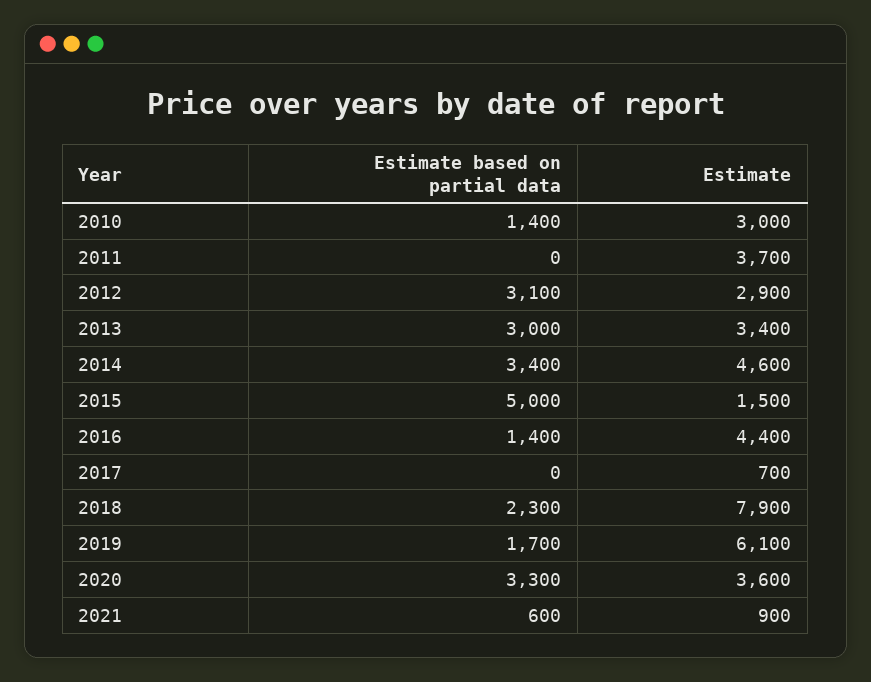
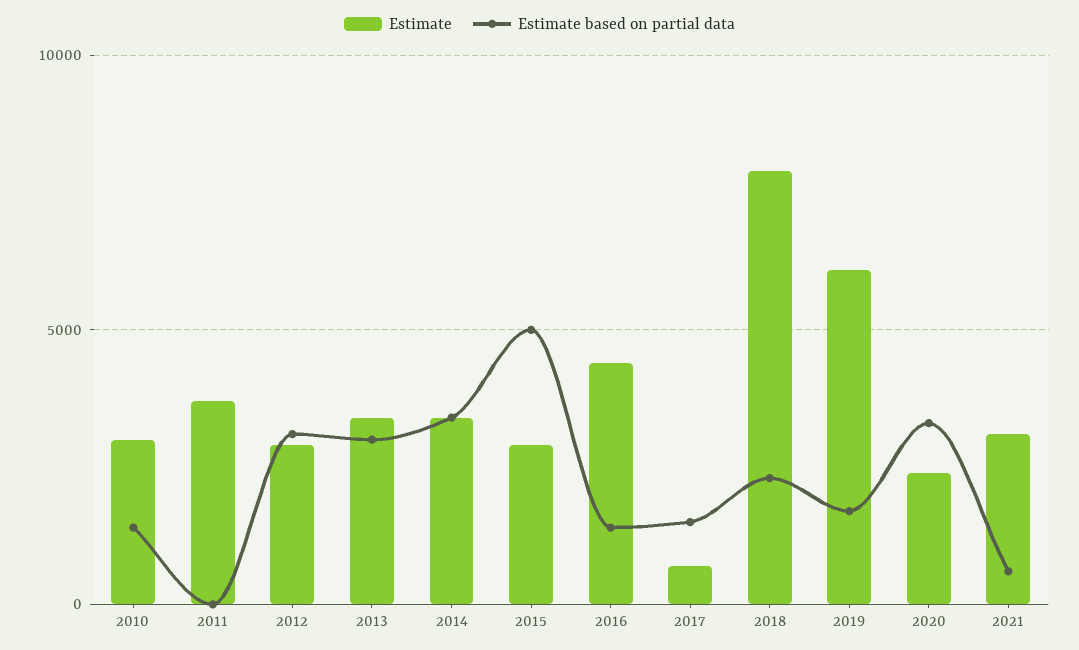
Estimate, 2014: 4600 -> 3500
Estimate, 2015: 1500 -> 3000
Estimate based on partial data, 2017: 0 -> 1500
Estimate, 2020: 3600 -> 2500
Estimate, 2021: 900 -> 3000

